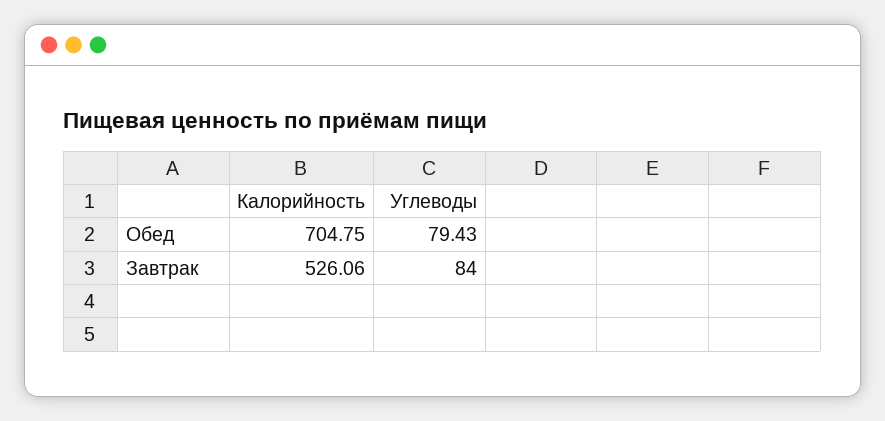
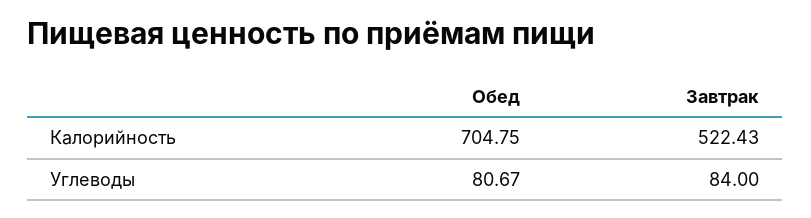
Углеводы, Обед: 79.43 -> 80.67
Калорийность, Завтрак: 526.06 -> 522.43

